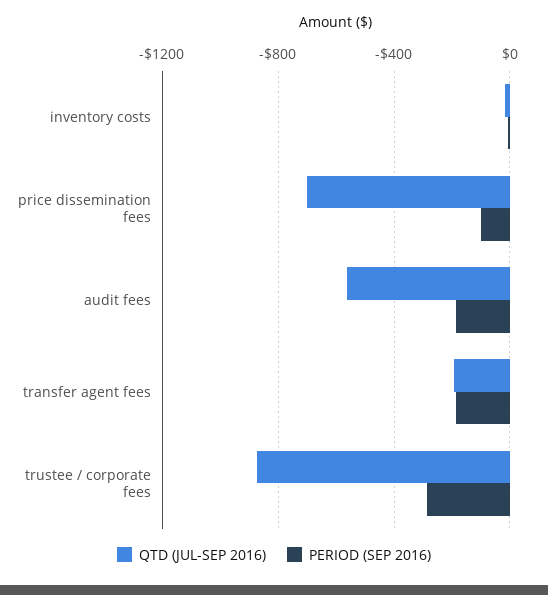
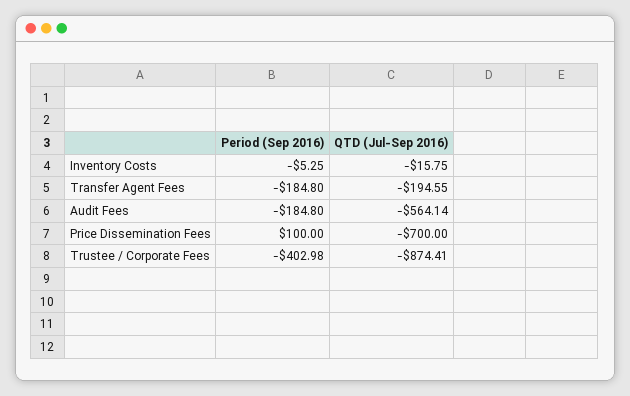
PERIOD (SEP 2016), price dissemination fees: -100 -> 100
PERIOD (SEP 2016), trustee / corporate fees: -300 -> -402.98

